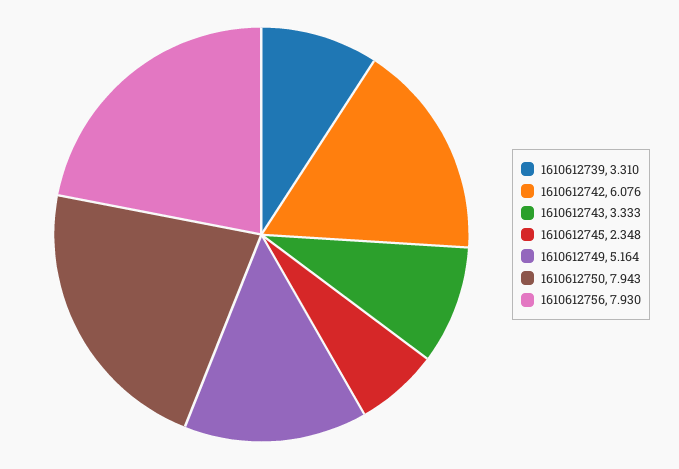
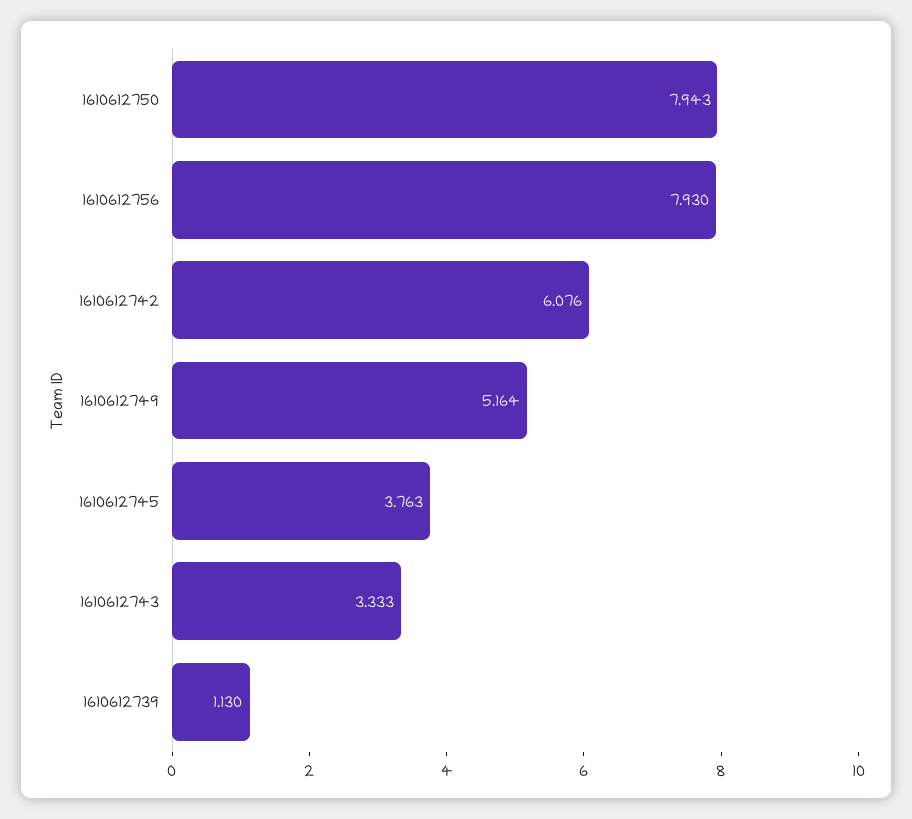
1610612739: 3.31 -> 1.13
1610612745: 2.348 -> 3.763

